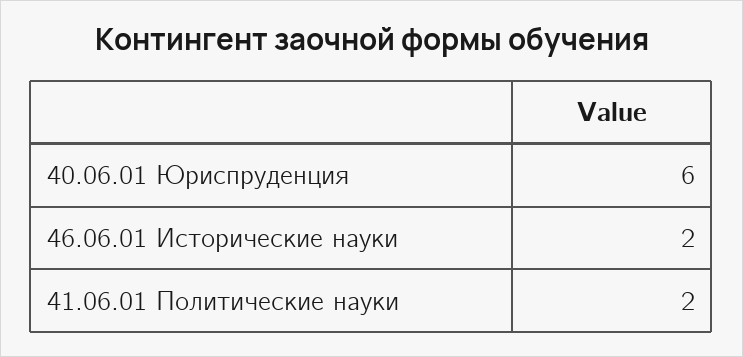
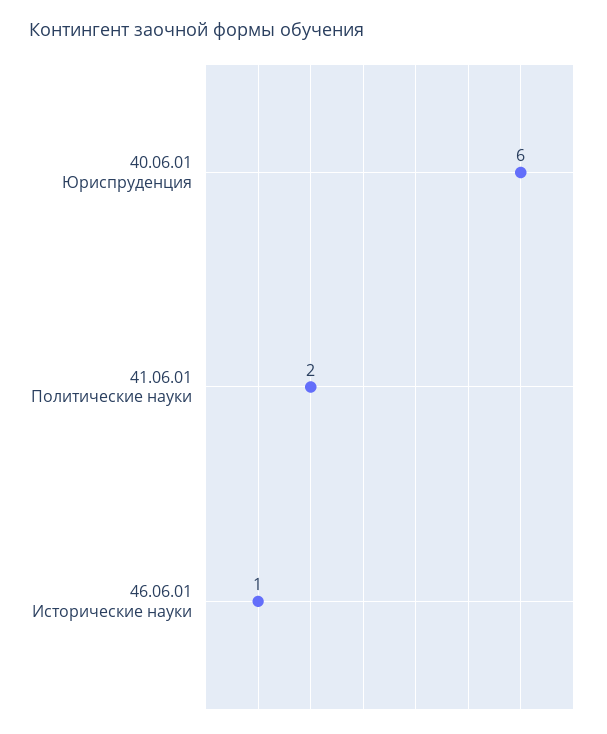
46.06.01 Исторические науки: 2 -> 1

